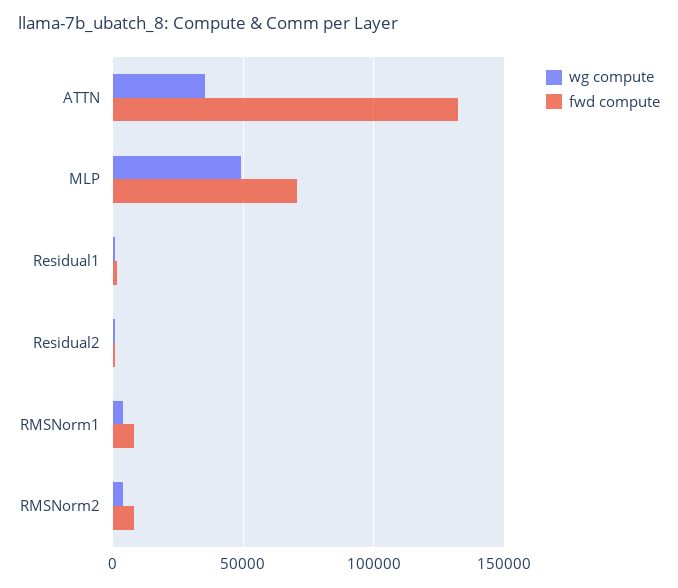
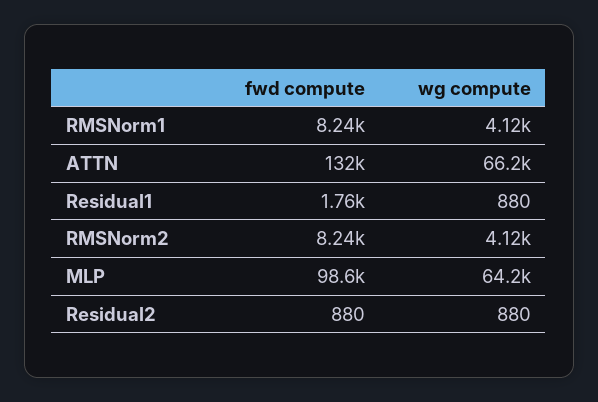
wg compute, ATTN: 35000 -> 66200
wg compute, MLP: 50000 -> 64200
fwd compute, MLP: 70000 -> 98600

